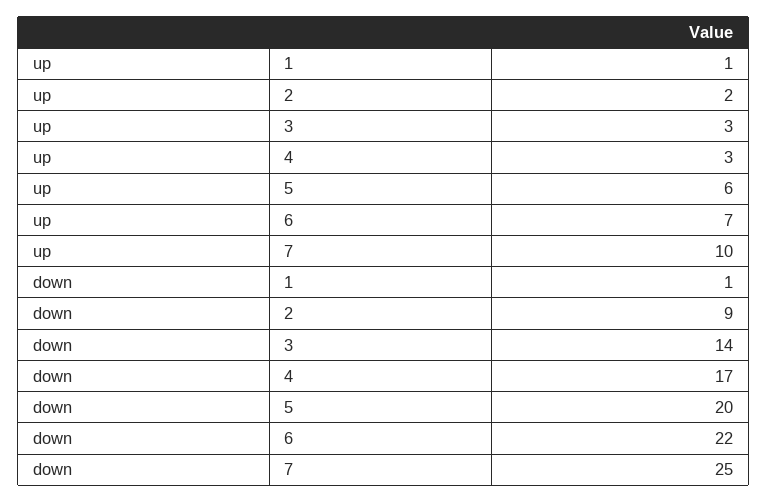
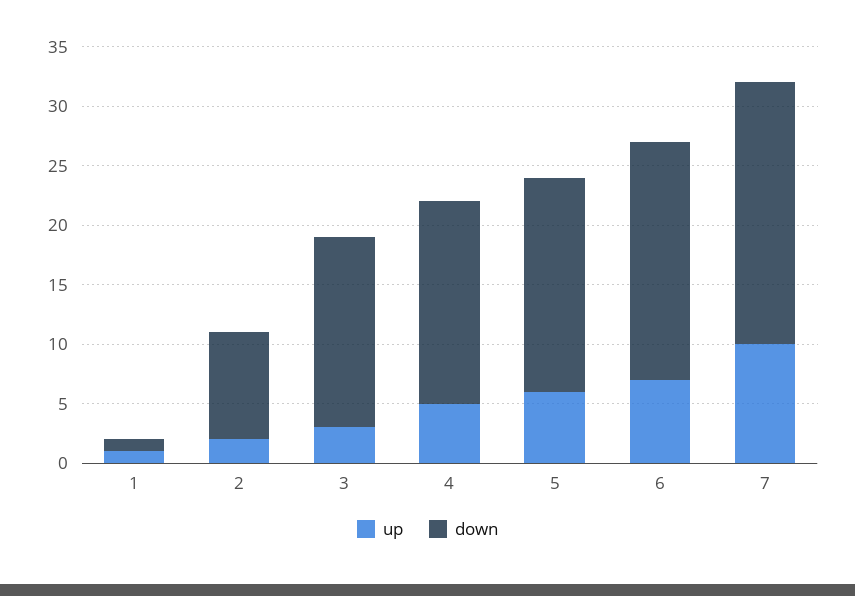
up, 4: 3 -> 5
down, 3: 14 -> 16
down, 5: 20 -> 18
down, 6: 22 -> 20
down, 7: 25 -> 22

